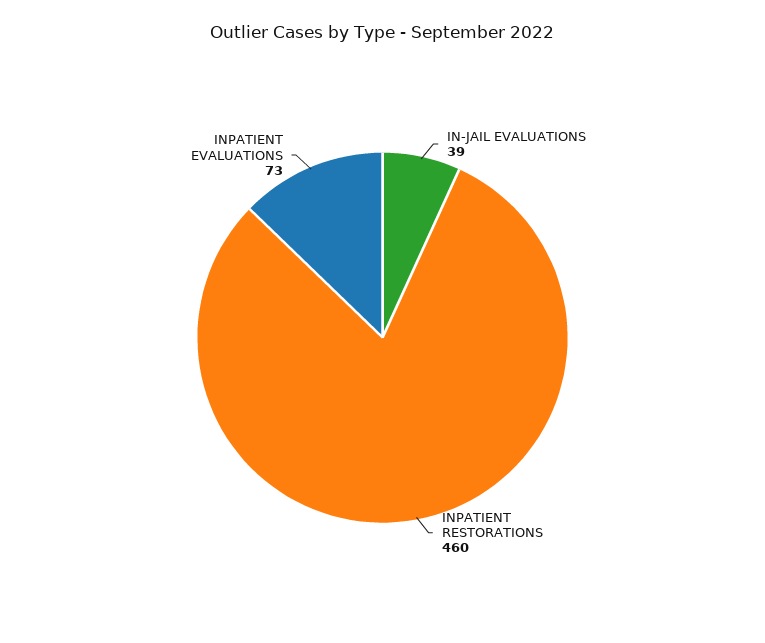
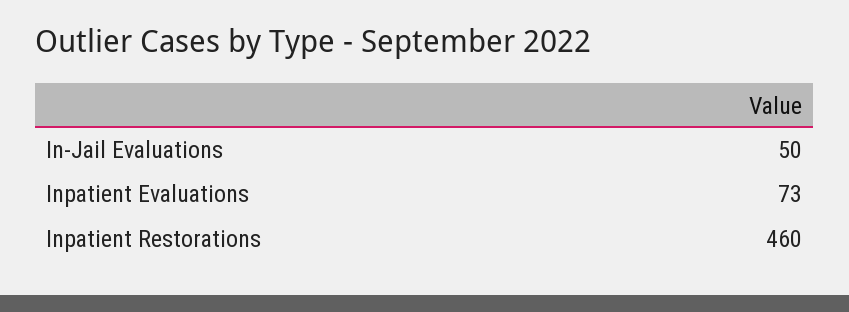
IN-JAIL EVALUATIONS: 39 -> 50

